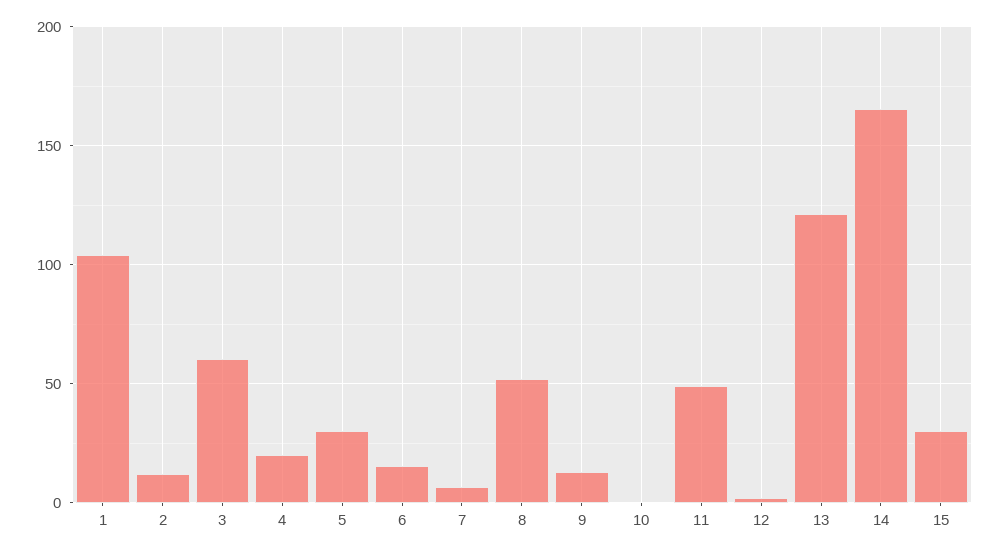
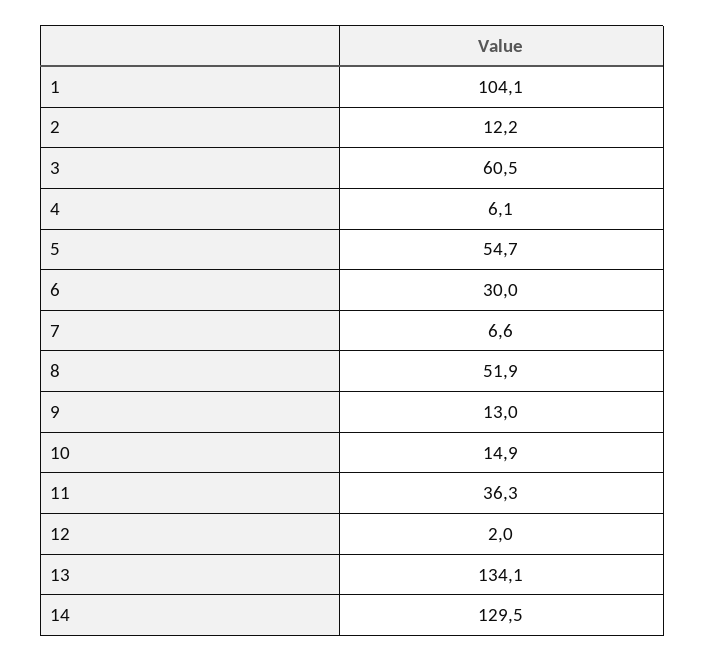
4: 20 -> 6.1
5: 30 -> 54.7
6: 15 -> 30
10: 0 -> 14.9
11: 50 -> 36.3
13: 120 -> 134.1
14: 165 -> 129.5
15: 30 -> none

